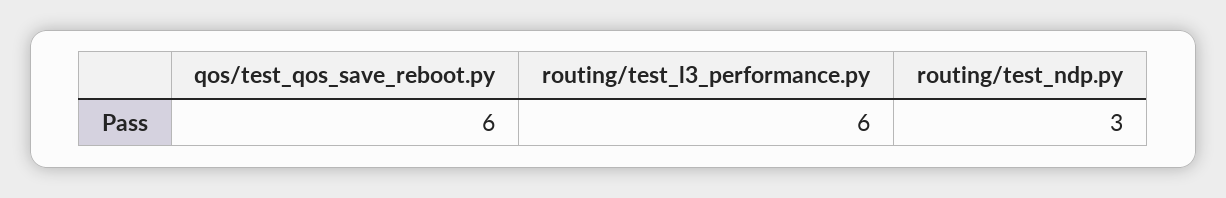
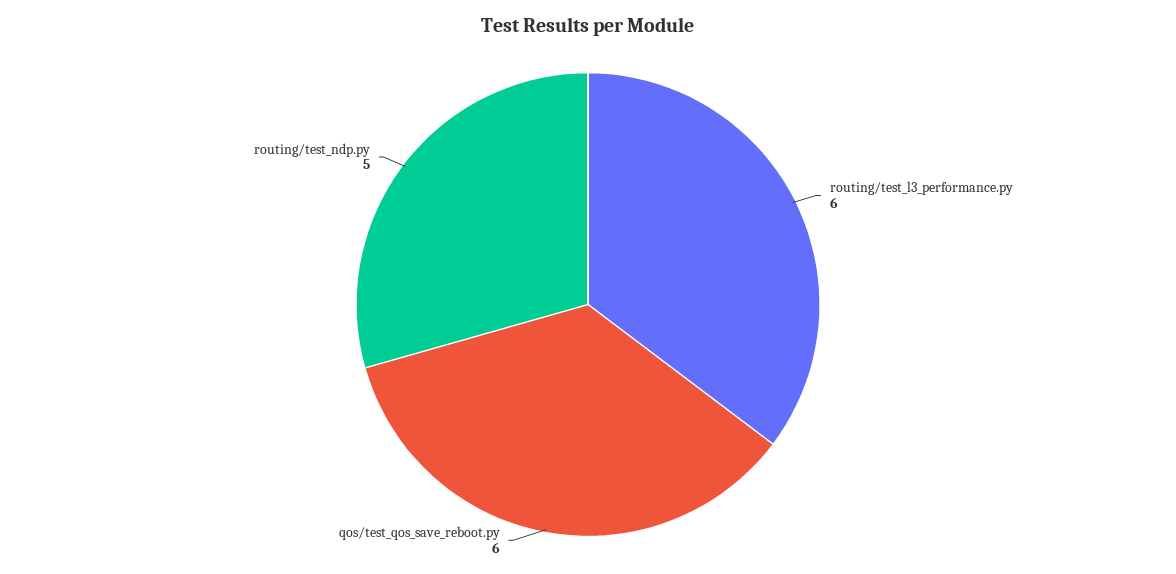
routing/test_ndp.py: 3 -> 5

